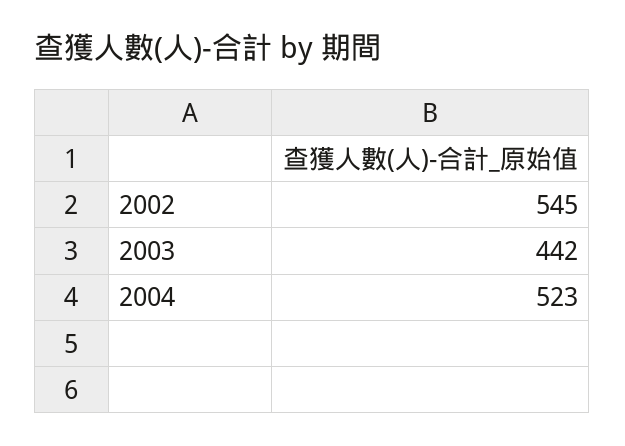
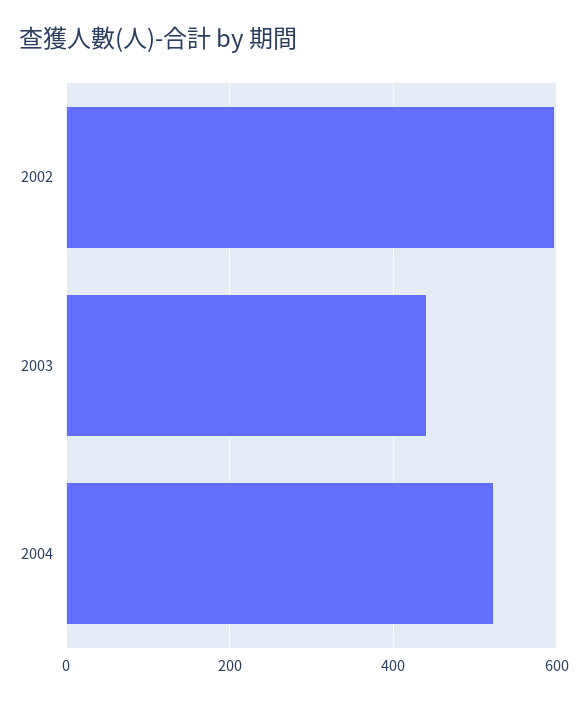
2002: 545 -> 600

